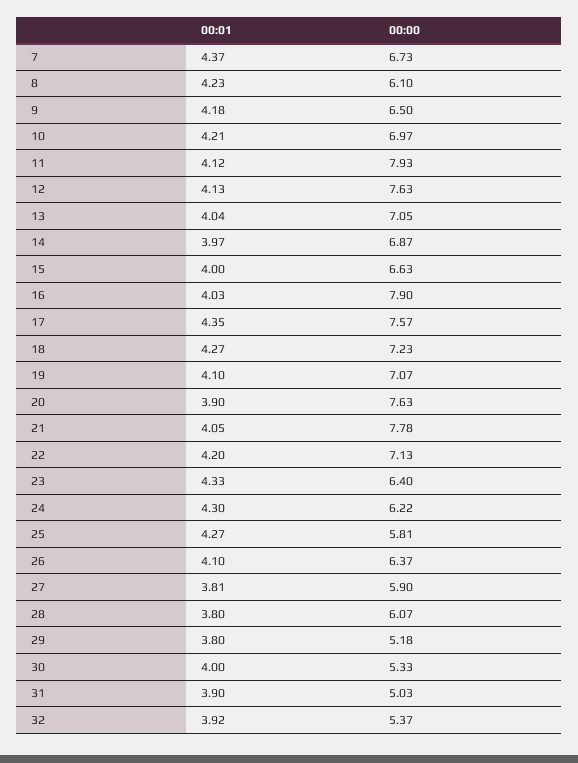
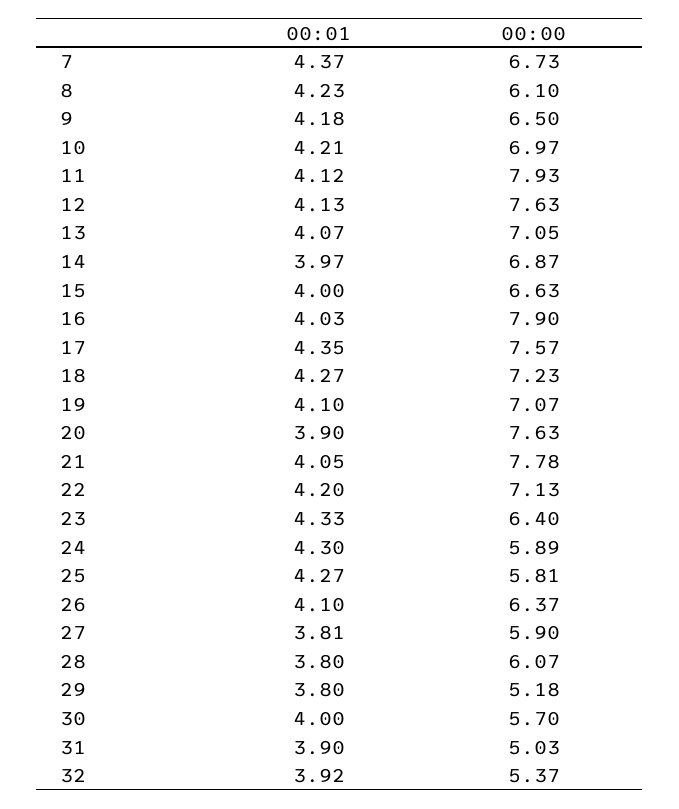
00:01, 13: 4.04 -> 4.07
00:00, 24: 6.22 -> 5.89
00:00, 30: 5.33 -> 5.7

